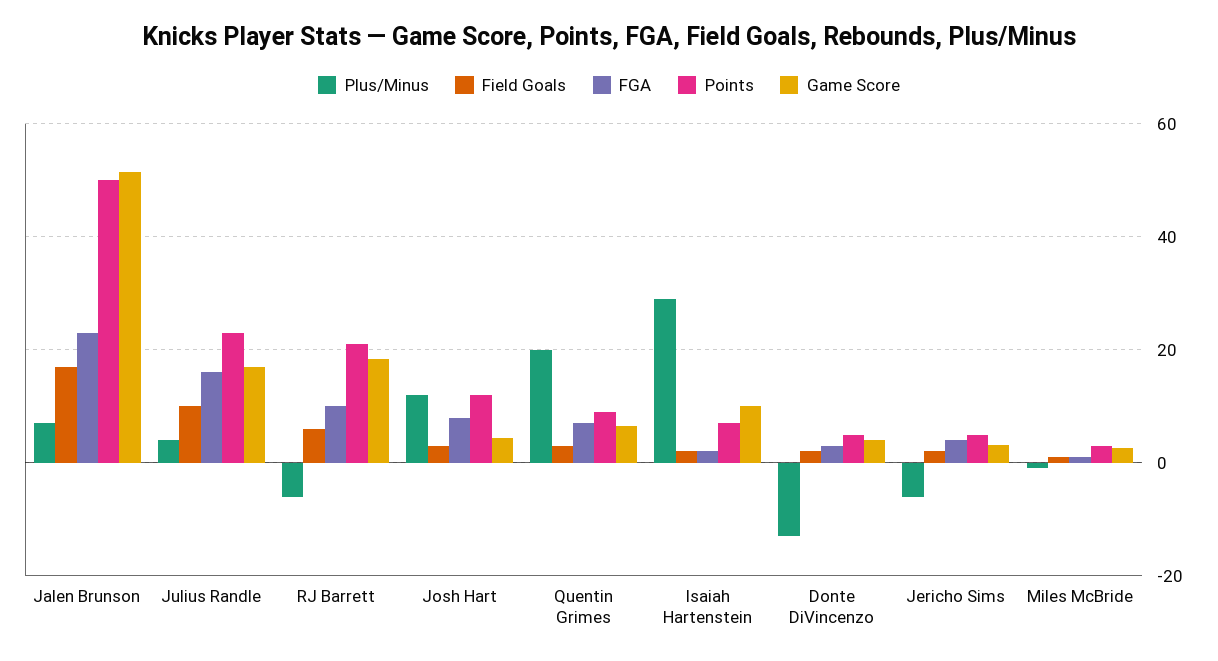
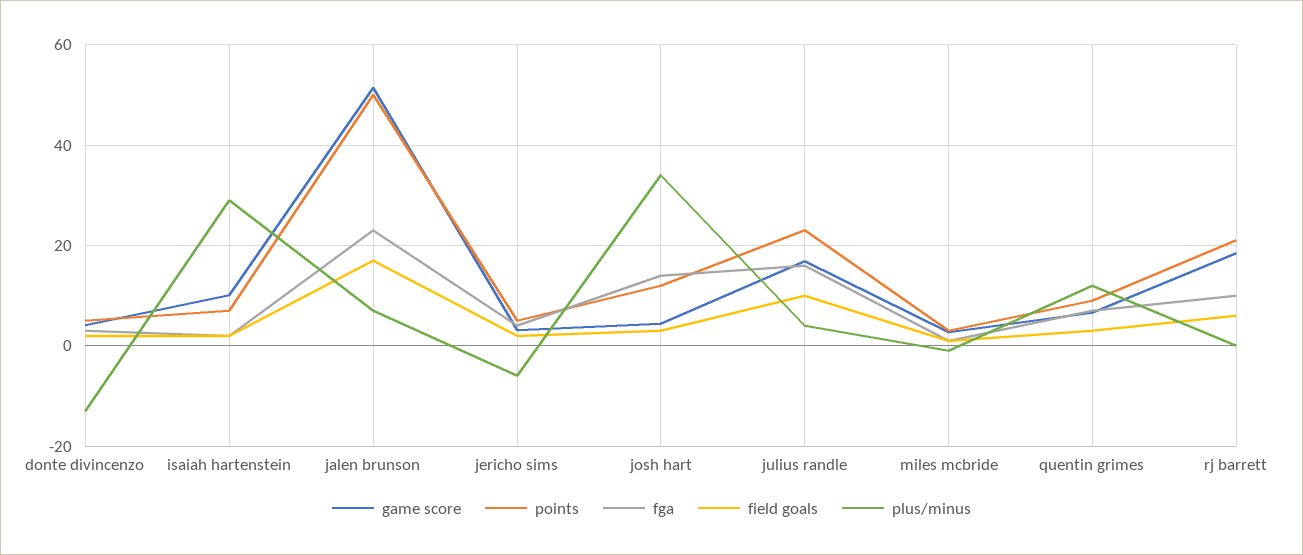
Plus/Minus, RJ Barrett: -6 -> 0
Plus/Minus, Josh Hart: 12 -> 34
FGA, Josh Hart: 8 -> 14
Plus/Minus, Quentin Grimes: 20 -> 12

